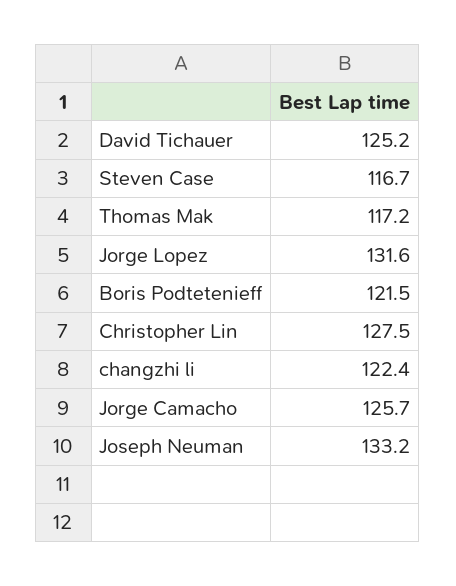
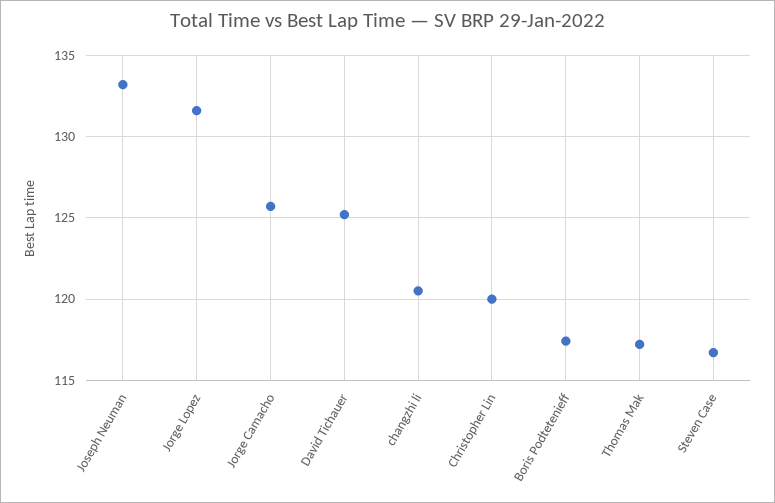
Boris Podtetenieff: 121.5 -> 117.5
Christopher Lin: 127.5 -> 120
changzhi li: 122.4 -> 120.5

